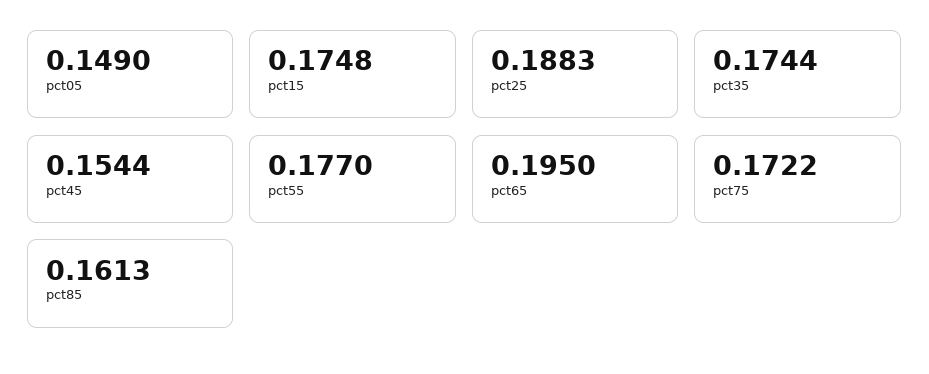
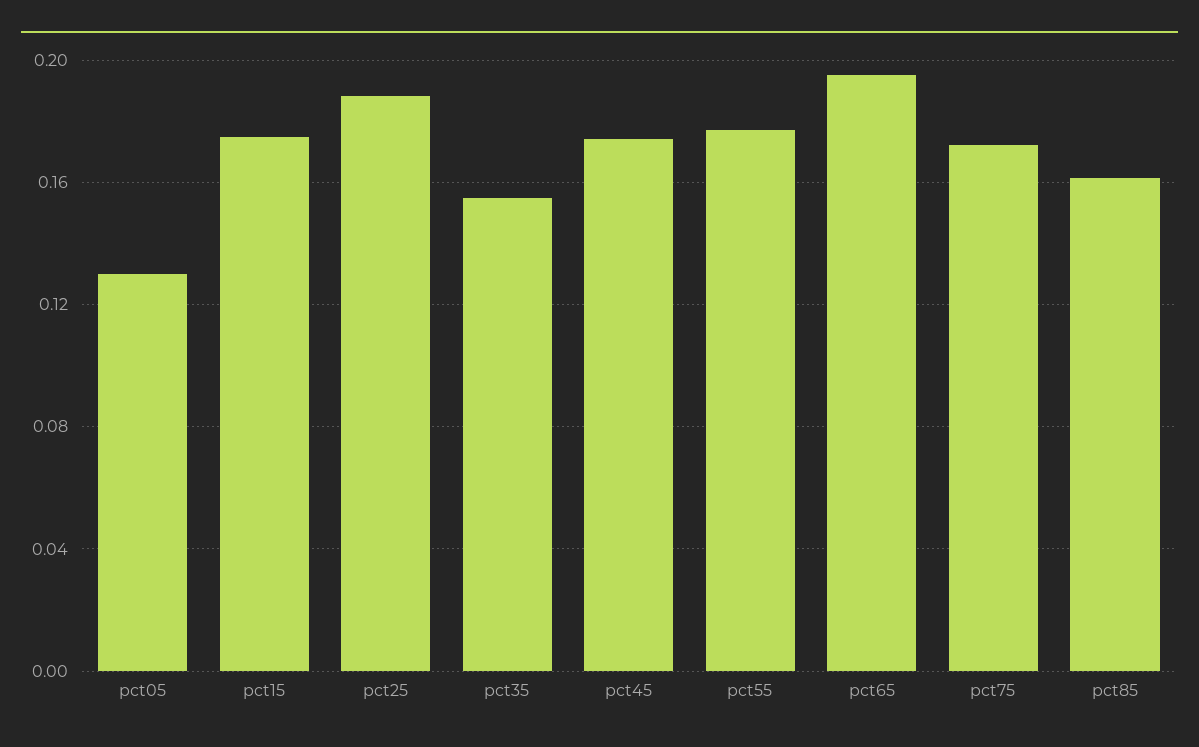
pct05: 0.149 -> 0.13
pct35: 0.1744 -> 0.155
pct45: 0.1544 -> 0.175

